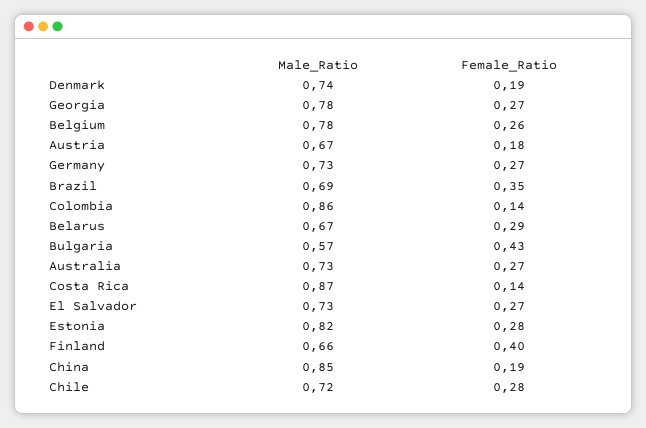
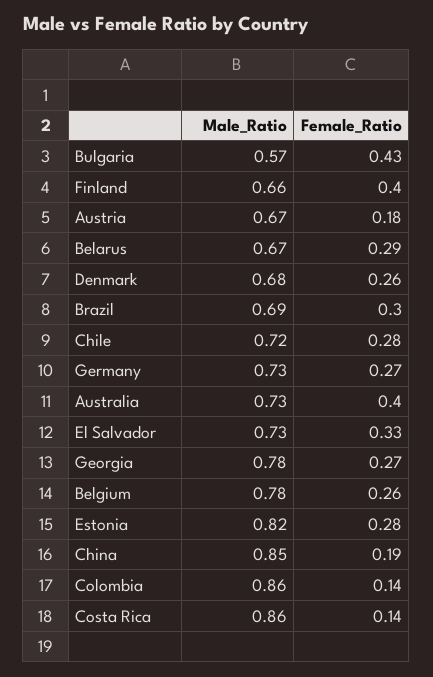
Male_Ratio, Denmark: 0.74 -> 0.68
Female_Ratio, Denmark: 0.19 -> 0.26
Female_Ratio, Brazil: 0.35 -> 0.3
Female_Ratio, Australia: 0.27 -> 0.4
Male_Ratio, Costa Rica: 0.87 -> 0.86
Female_Ratio, El Salvador: 0.27 -> 0.33

